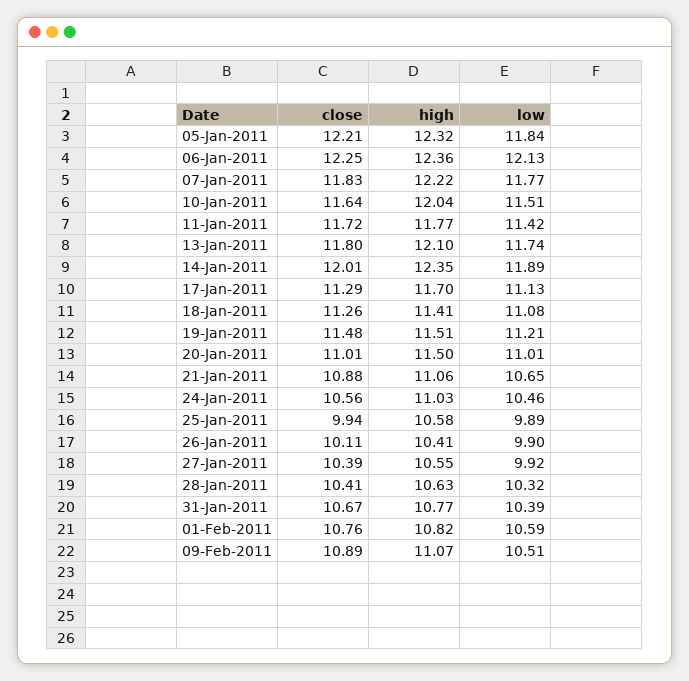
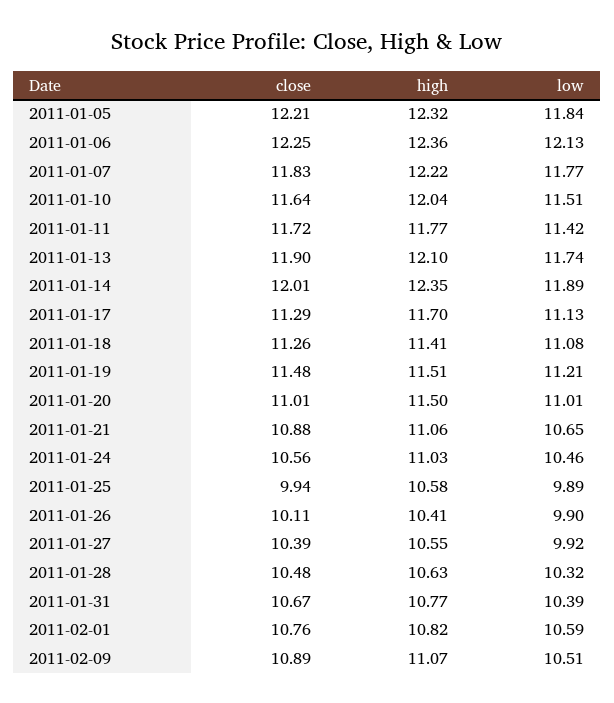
close, 13-Jan-2011: 11.8 -> 11.9
close, 28-Jan-2011: 10.41 -> 10.48

